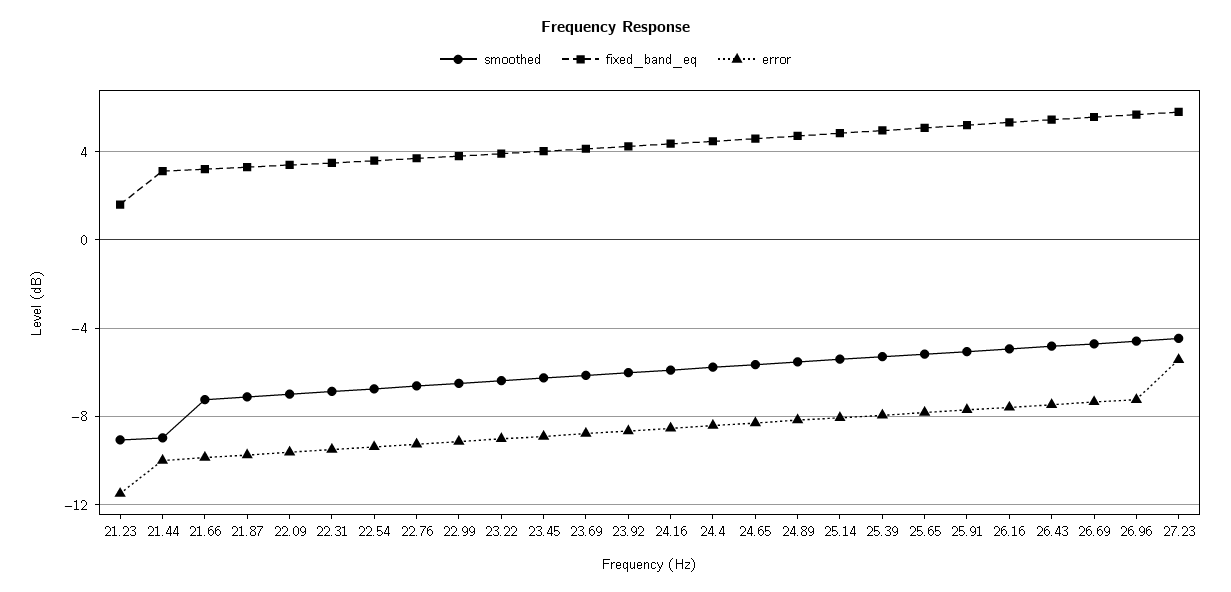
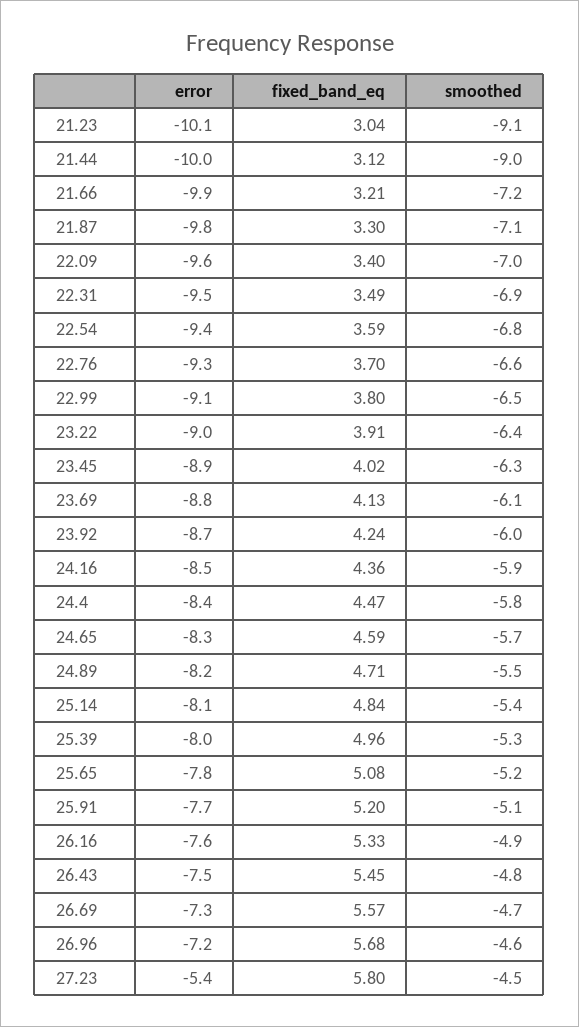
fixed_band_eq, 21.23: 1.5 -> 3.04
error, 21.23: -11.5 -> -10.1

